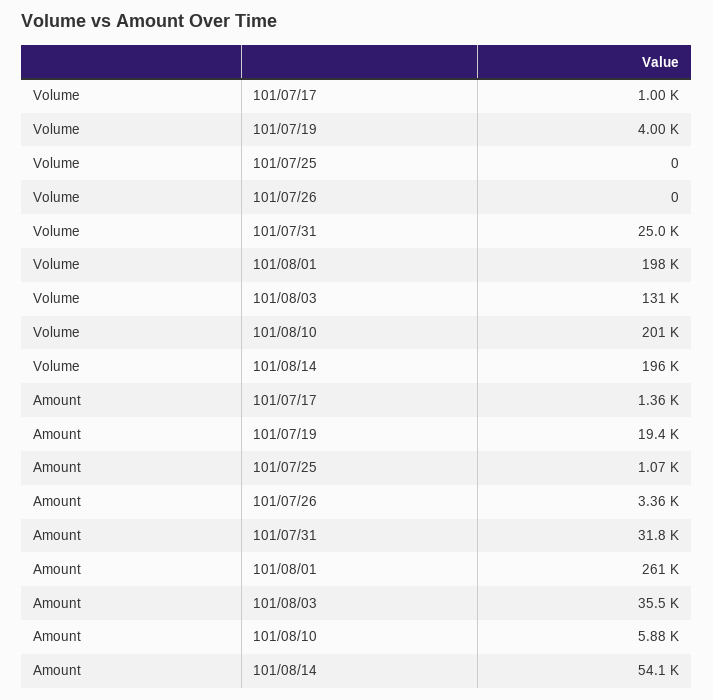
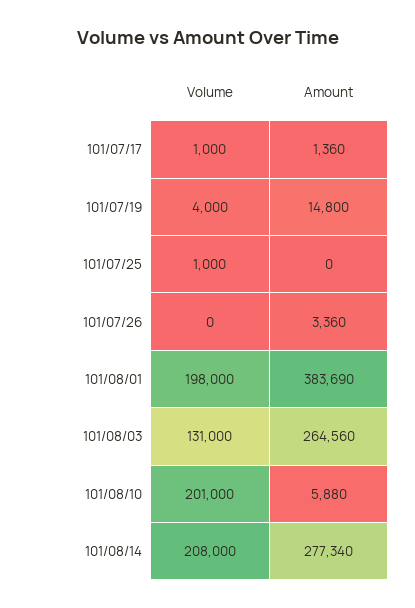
Volume, 101/07/25: 0 -> 1000
Volume, 101/07/31: 25000 -> none
Volume, 101/08/14: 196000 -> 208000
Amount, 101/07/19: 19400 -> 14800
Amount, 101/07/25: 1070 -> 0
Amount, 101/07/31: 31800 -> none
Amount, 101/08/01: 261000 -> 383690
Amount, 101/08/03: 35500 -> 264560
Amount, 101/08/14: 54100 -> 277340

